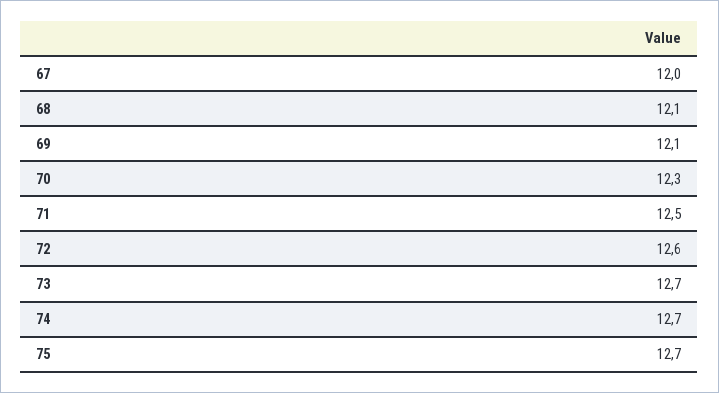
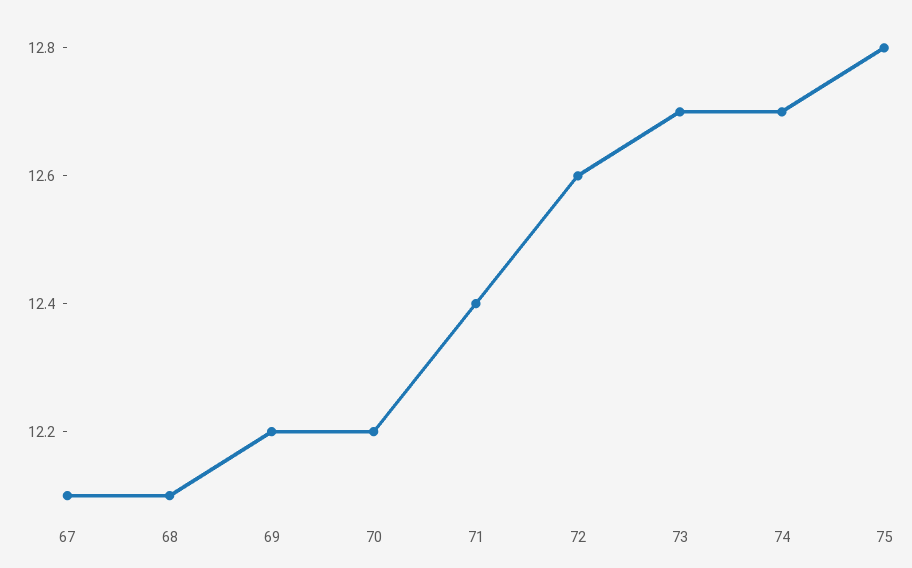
67: 12 -> 12.1
69: 12.1 -> 12.2
70: 12.3 -> 12.2
71: 12.5 -> 12.4
75: 12.7 -> 12.8

